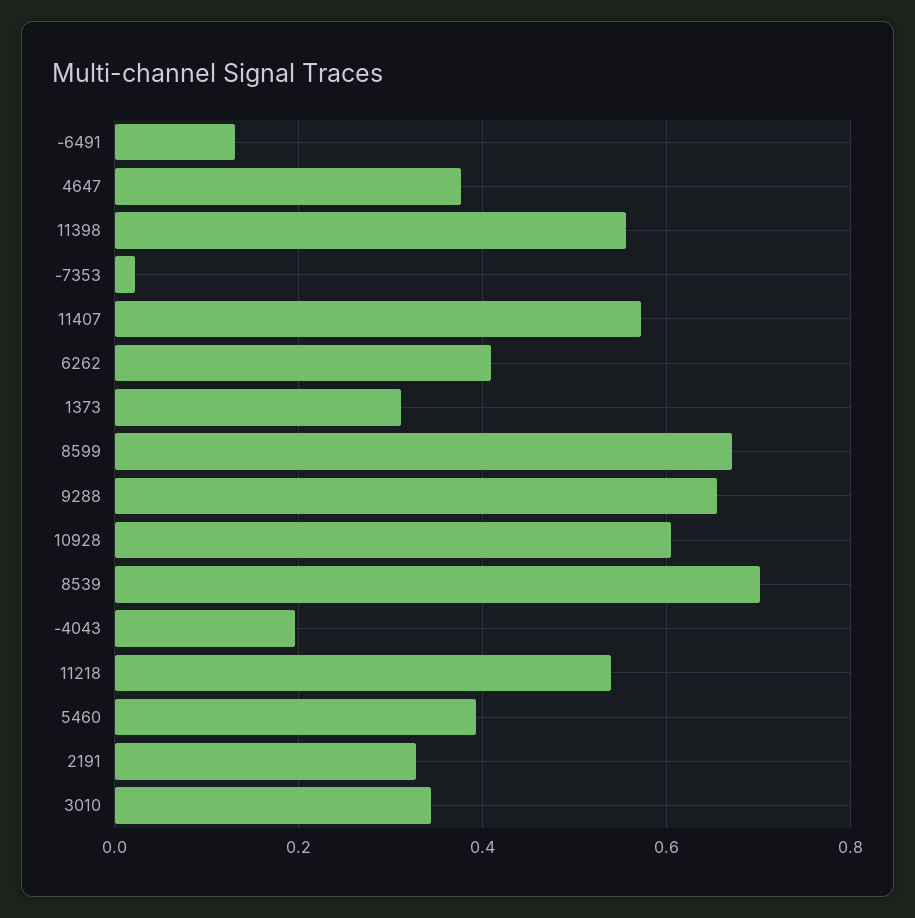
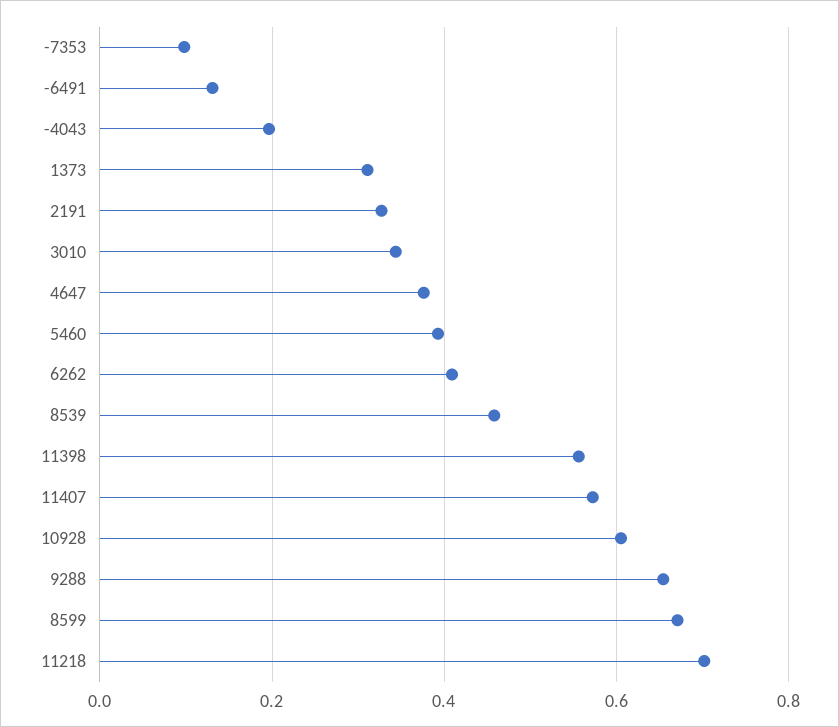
-7353: 0.02 -> 0.1
8539: 0.7 -> 0.46
11218: 0.54 -> 0.7

